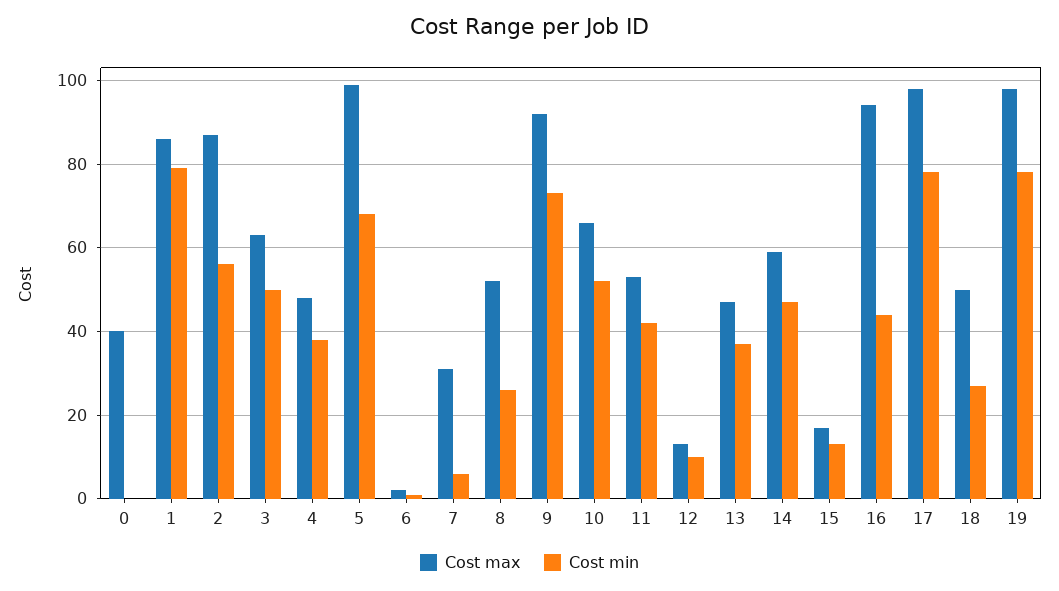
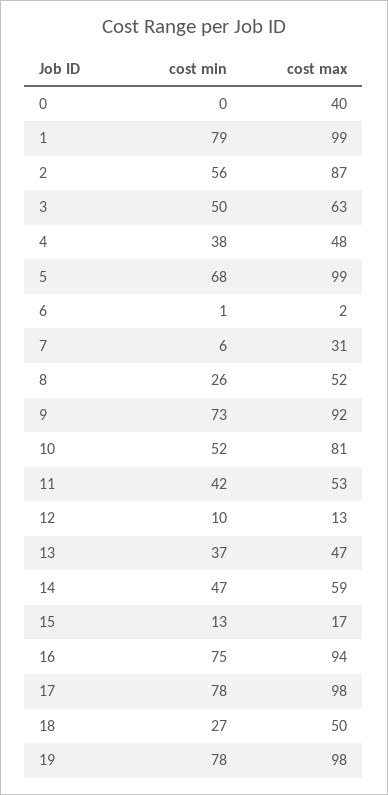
Cost max, 1: 85 -> 99
Cost max, 10: 65 -> 81
Cost min, 16: 45 -> 75

